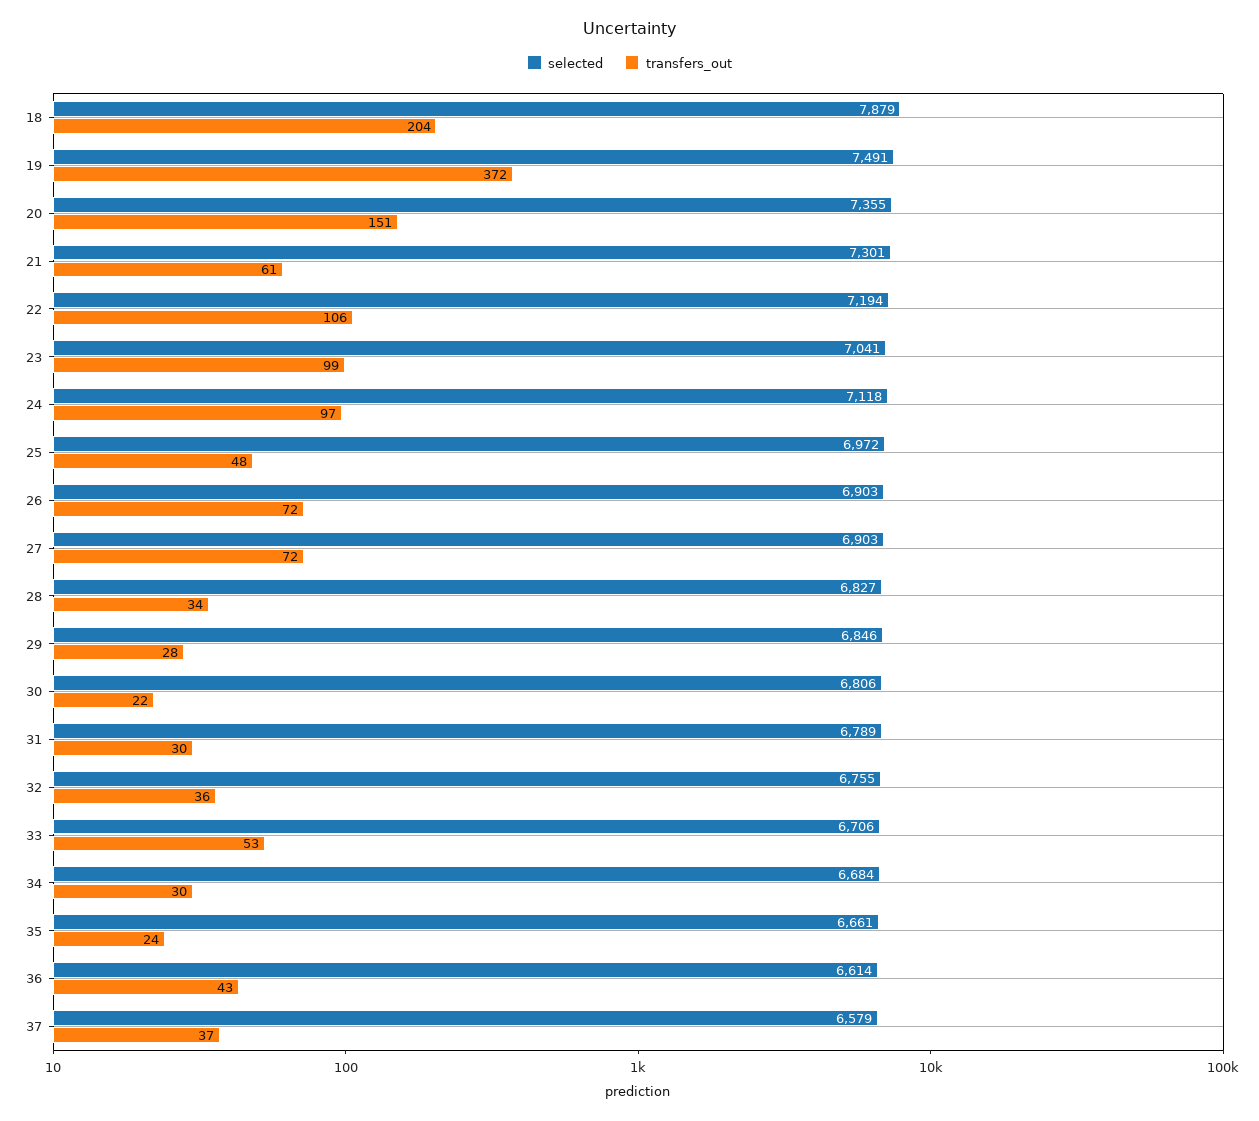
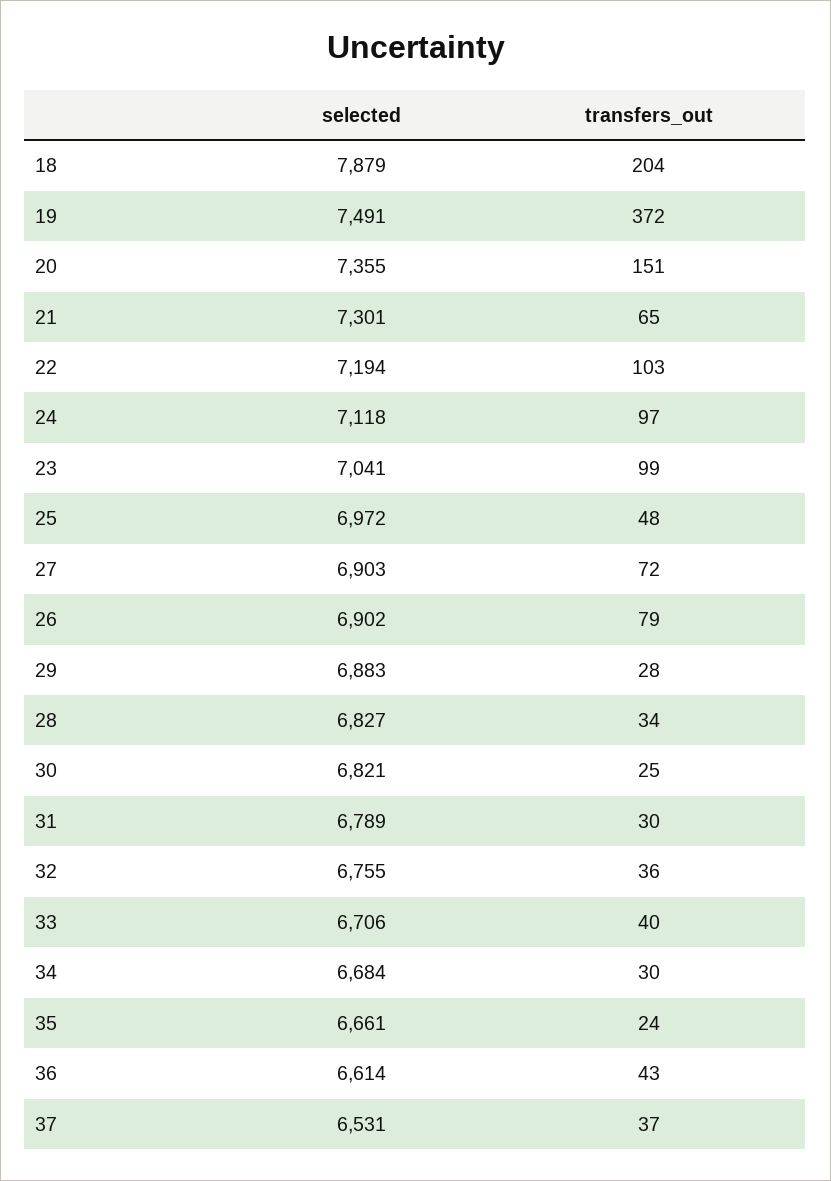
transfers_out, 21: 61 -> 65
transfers_out, 22: 106 -> 103
selected, 26: 6903 -> 6902
transfers_out, 26: 72 -> 79
selected, 29: 6846 -> 6883
selected, 30: 6806 -> 6821
transfers_out, 30: 22 -> 25
transfers_out, 33: 53 -> 40
selected, 37: 6579 -> 6531

